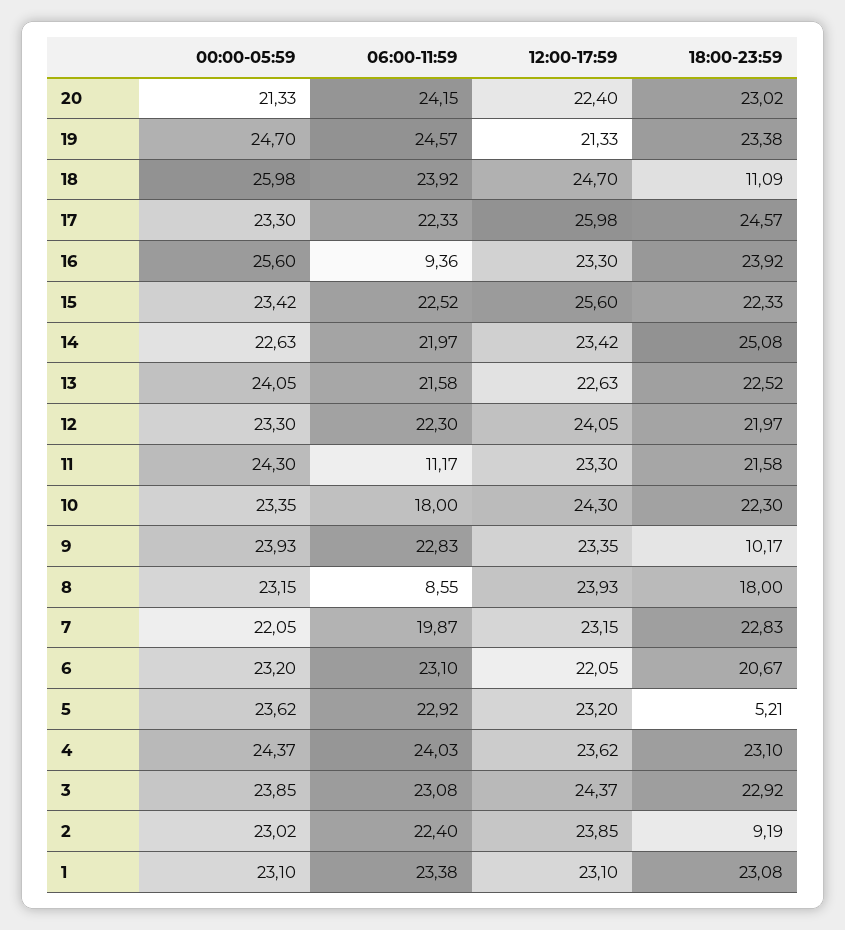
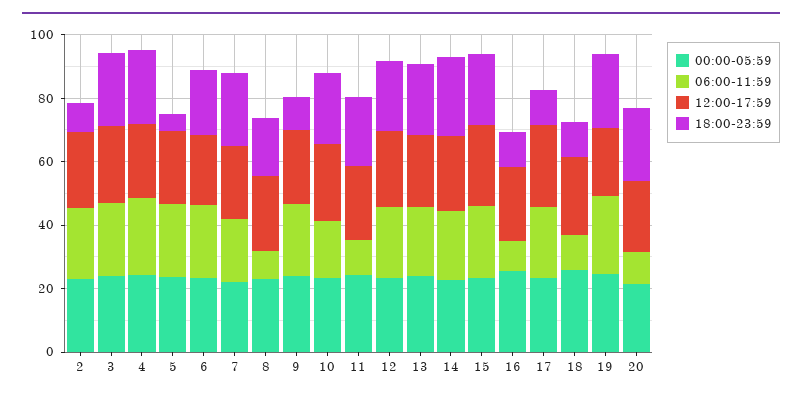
06:00-11:59, 20: 24.15 -> 10
06:00-11:59, 18: 23.92 -> 10
18:00-23:59, 17: 24.57 -> 10
18:00-23:59, 16: 23.92 -> 10
00:00-05:59, 1: 23.1 -> none
06:00-11:59, 1: 23.38 -> none
12:00-17:59, 1: 23.1 -> none
18:00-23:59, 1: 23.08 -> none

